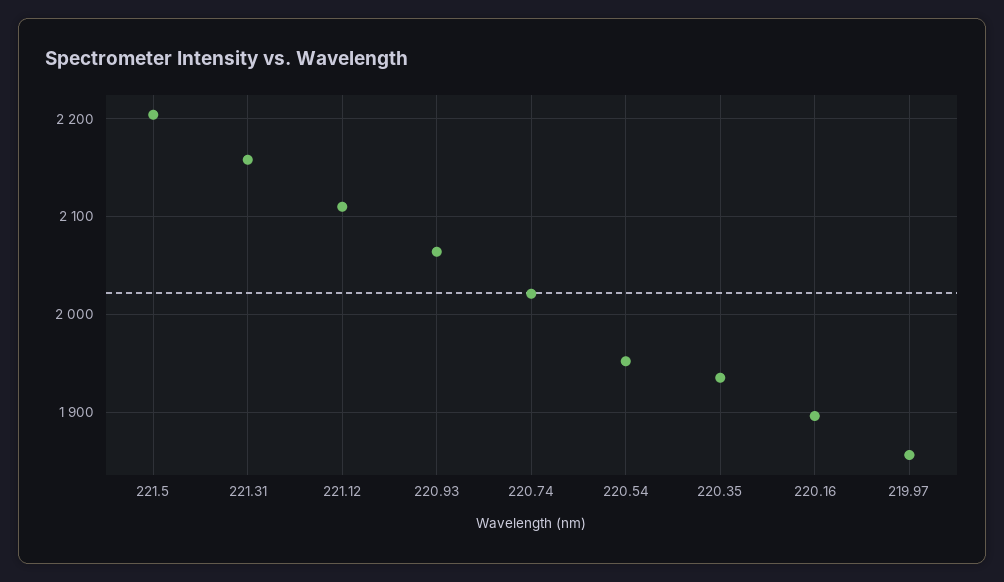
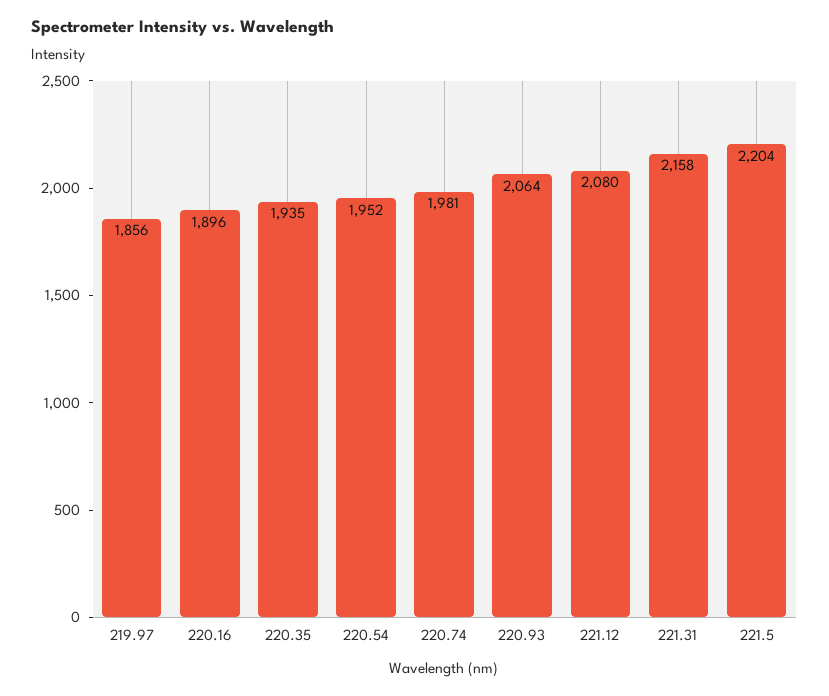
221.12: 2110 -> 2080
220.74: 2020 -> 1981

